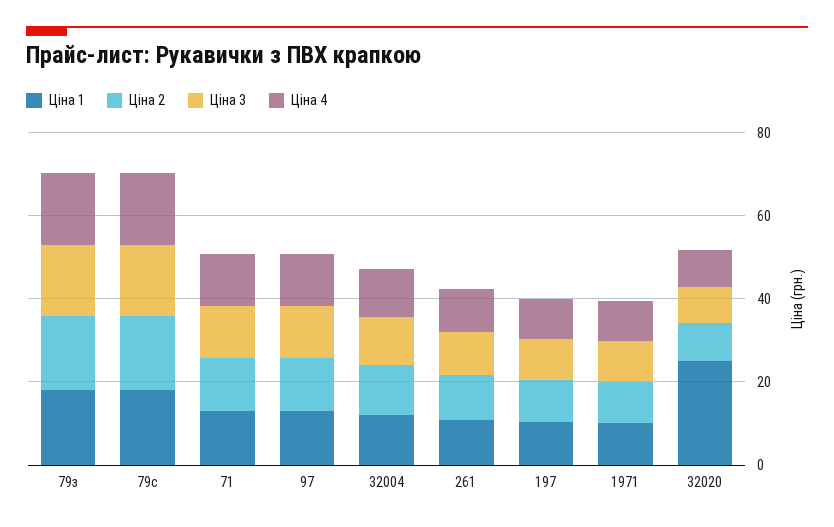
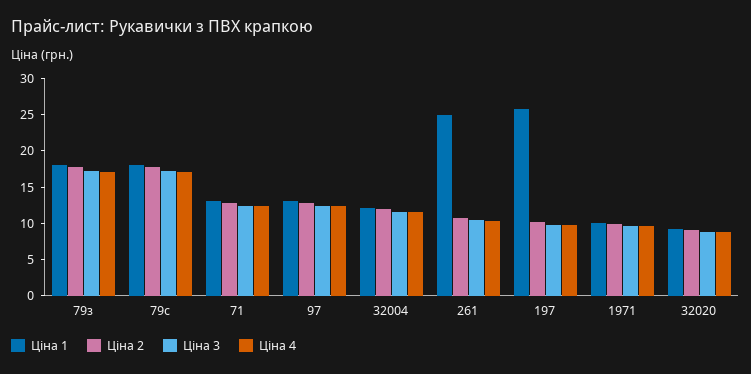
Ціна 1, 261: 10 -> 25
Ціна 1, 197: 10 -> 25
Ціна 1, 32020: 25 -> 10

